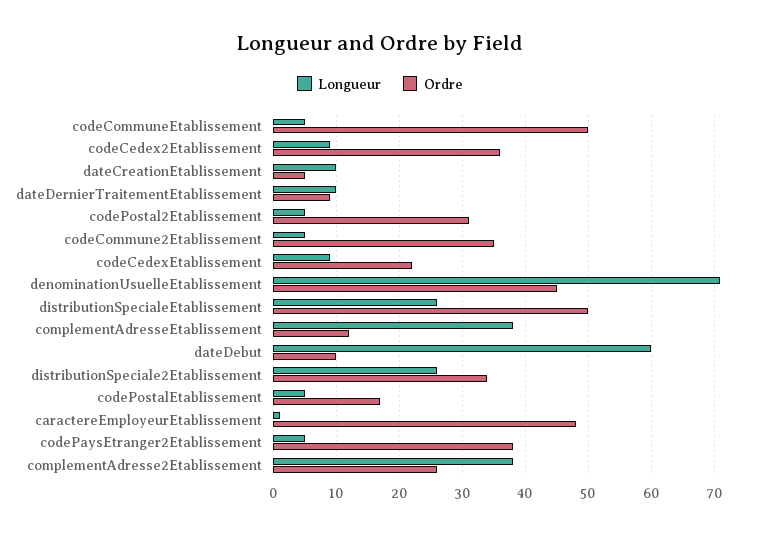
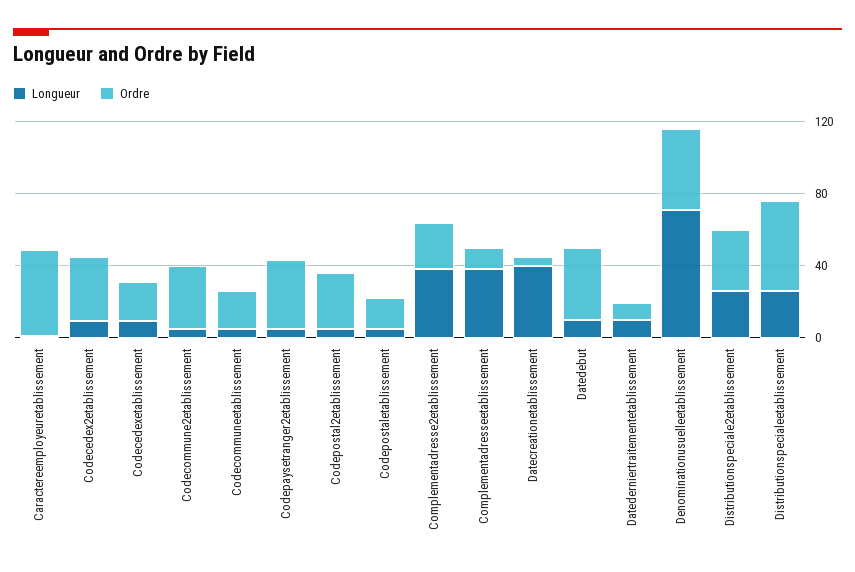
Ordre, codeCommuneEtablissement: 50 -> 20
Longueur, dateCreationEtablissement: 10 -> 40
Longueur, dateDebut: 60 -> 10
Ordre, dateDebut: 10 -> 40

